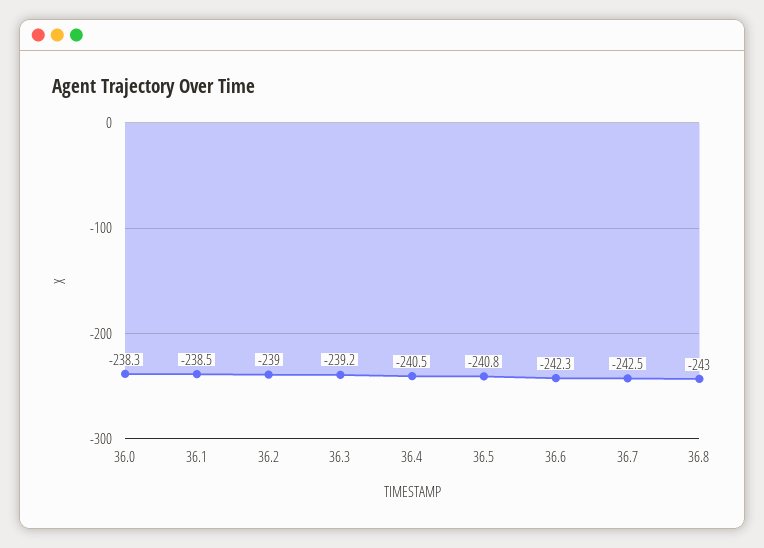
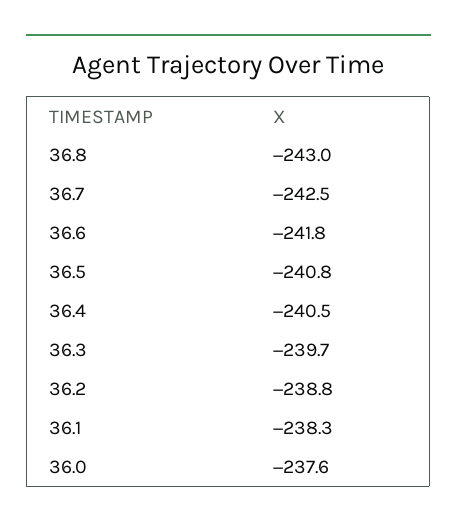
36.0: -238.3 -> -237.6
36.1: -238.5 -> -238.3
36.2: -239 -> -238.8
36.3: -239.2 -> -239.7
36.6: -242.3 -> -241.8

